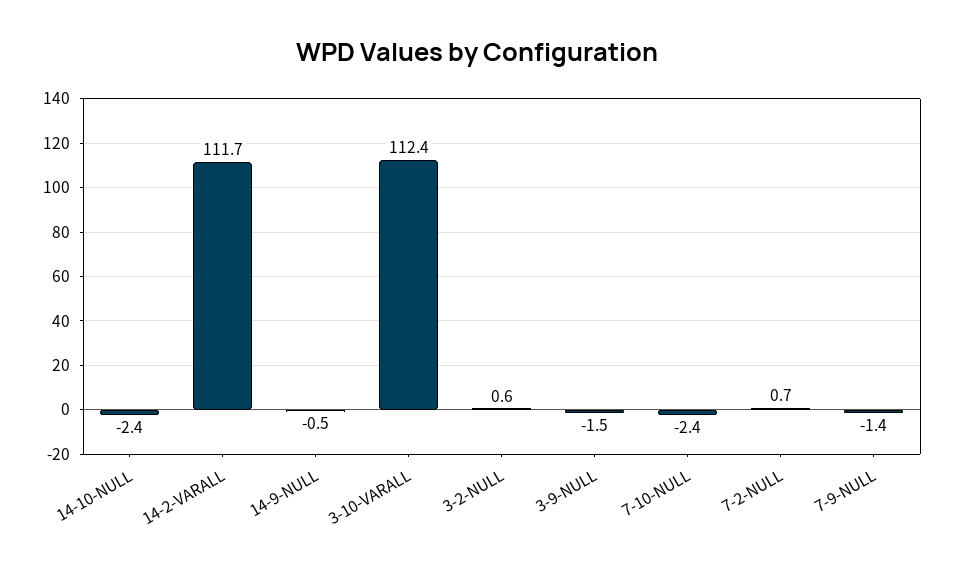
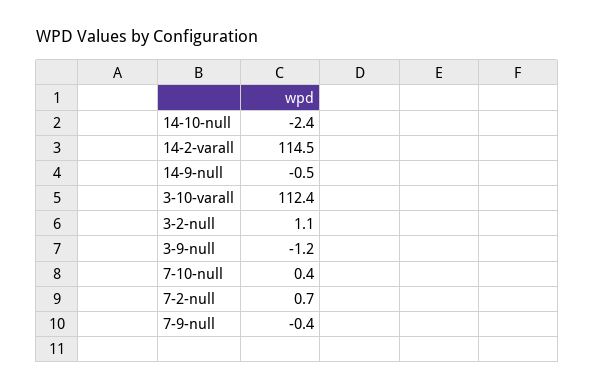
14-2-VARALL: 111.7 -> 114.5
3-2-NULL: 0.6 -> 1.1
3-9-NULL: -1.5 -> -1.2
7-10-NULL: -2.4 -> 0.4
7-9-NULL: -1.4 -> -0.4

